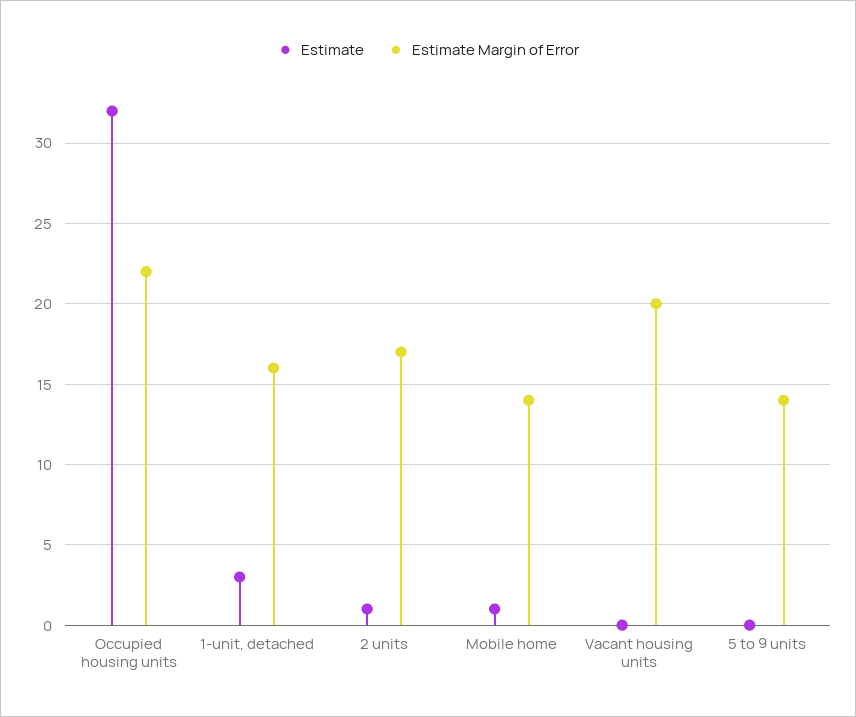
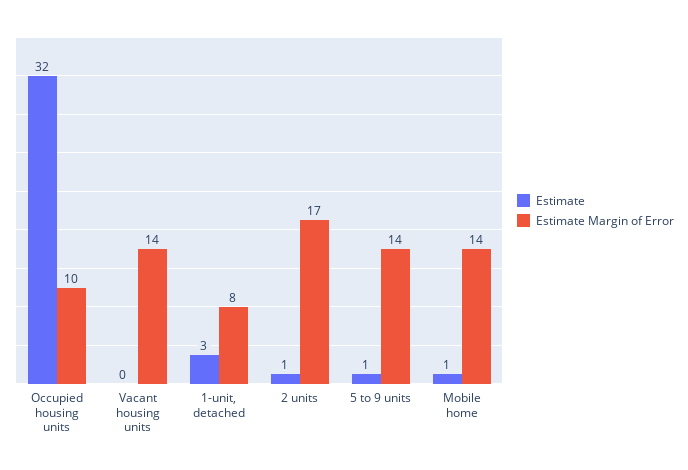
Estimate Margin of Error, Occupied housing units: 22 -> 10
Estimate Margin of Error, 1-unit, detached: 16 -> 8
Estimate Margin of Error, Vacant housing units: 20 -> 14
Estimate, 5 to 9 units: 0 -> 1

